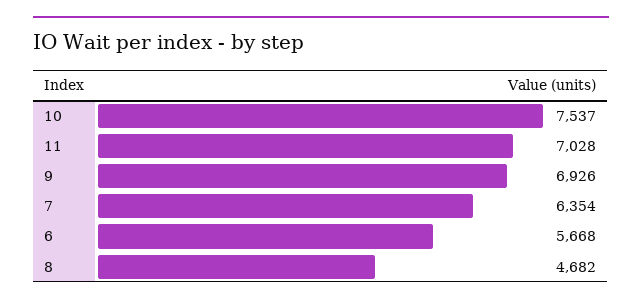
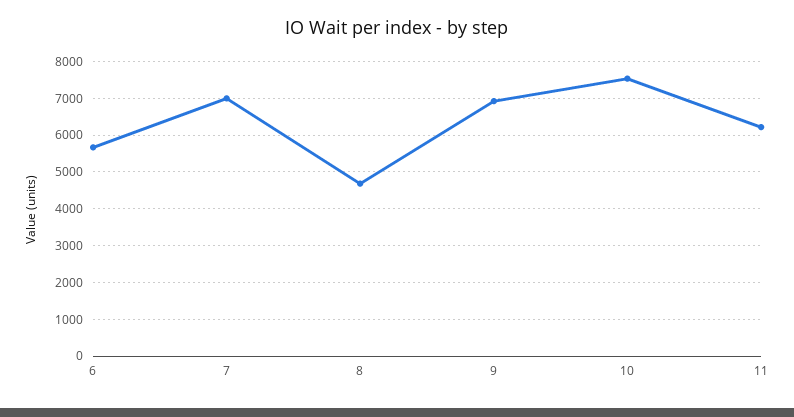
11: 7028 -> 6200
7: 6354 -> 7000

